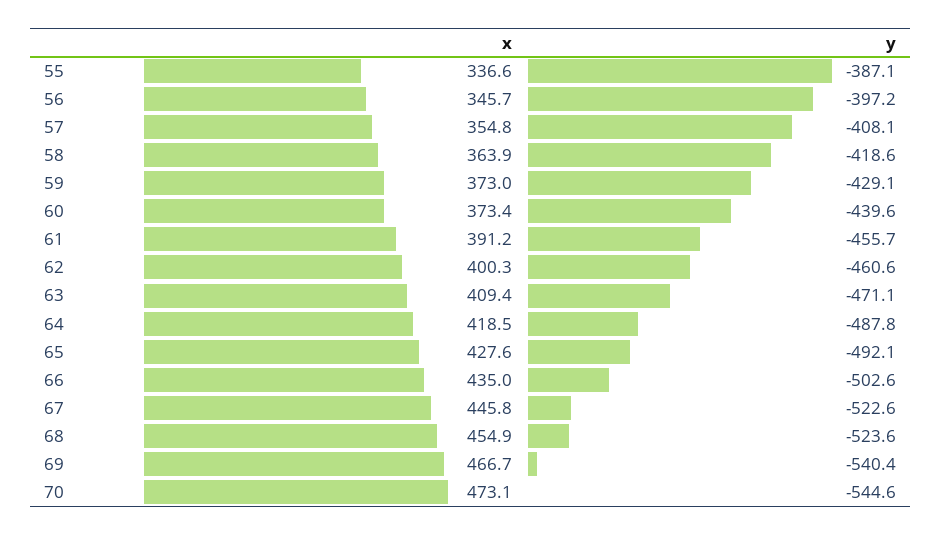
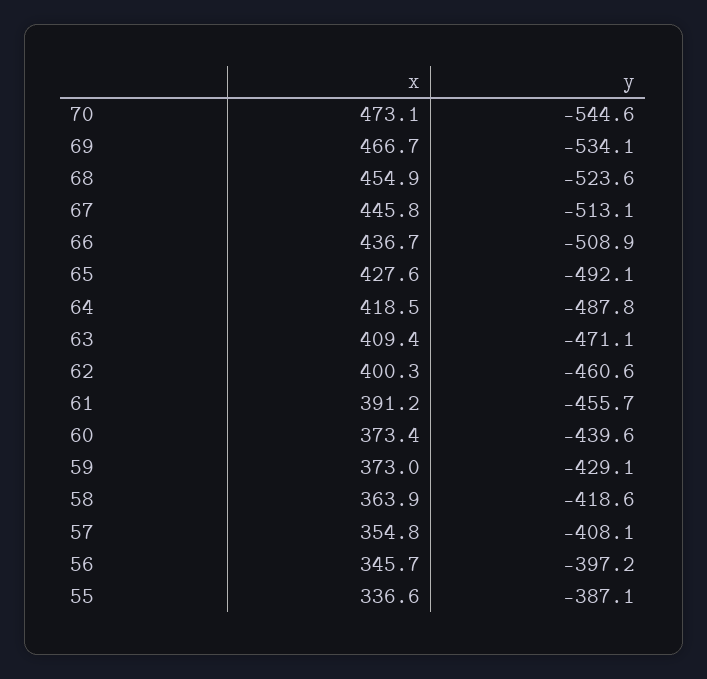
x, 66: 435 -> 436.7
y, 66: -502.6 -> -508.9
y, 67: -522.6 -> -513.1
y, 69: -540.4 -> -534.1

